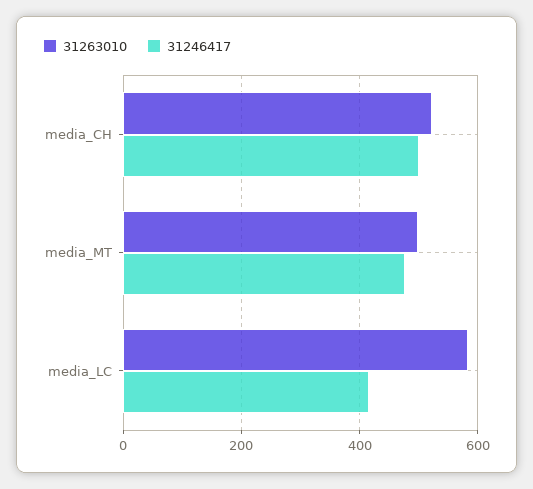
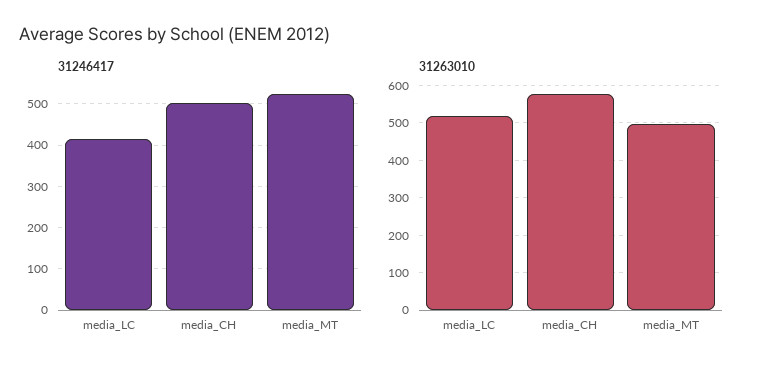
31263010, media_CH: 520 -> 580
31246417, media_MT: 480 -> 520
31263010, media_LC: 580 -> 520

